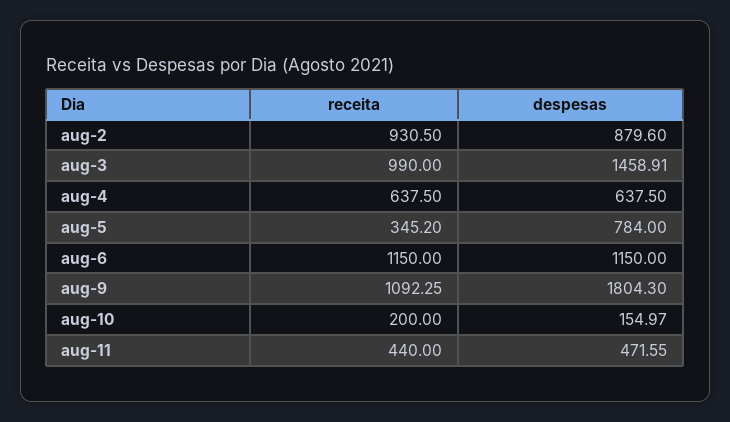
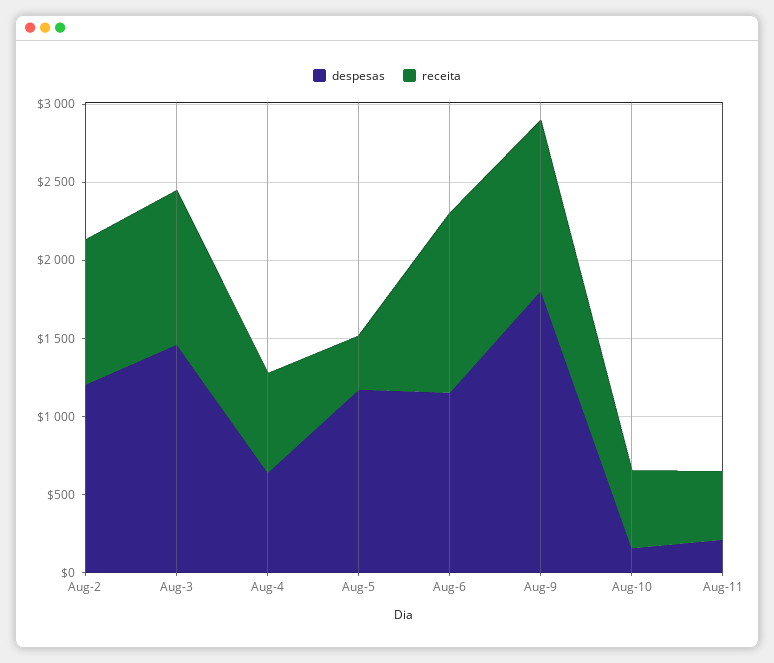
despesas, aug-2: 879.6 -> 1200
despesas, aug-5: 784 -> 1200
receita, aug-10: 200 -> 500
despesas, aug-11: 471.55 -> 200

